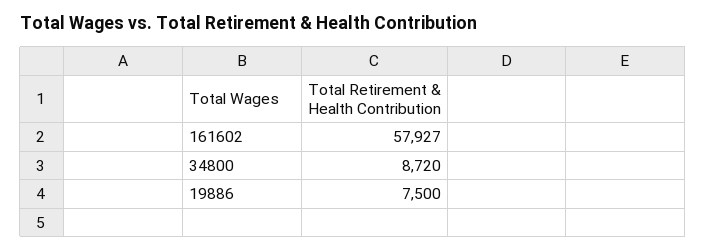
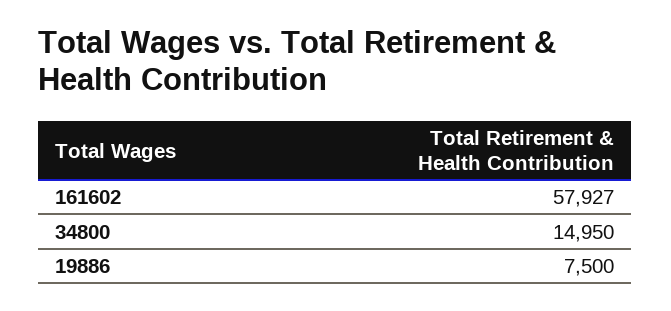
34800: 8720 -> 14950

